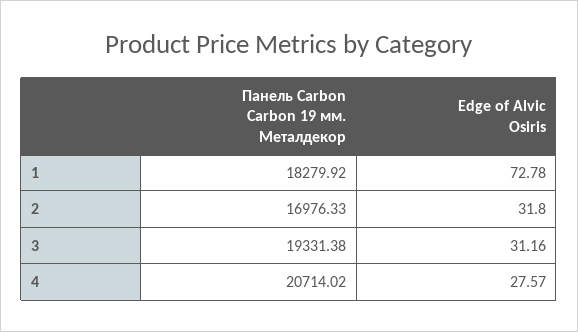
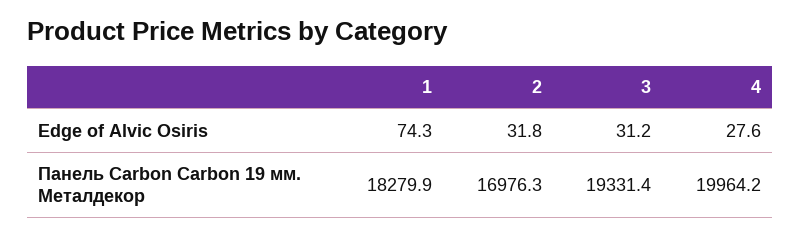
Edge of Alvic Osiris, 1: 72.78 -> 74.3
Панель Carbon Carbon 19 мм. Металдекор, 4: 20714.02 -> 19964.2

